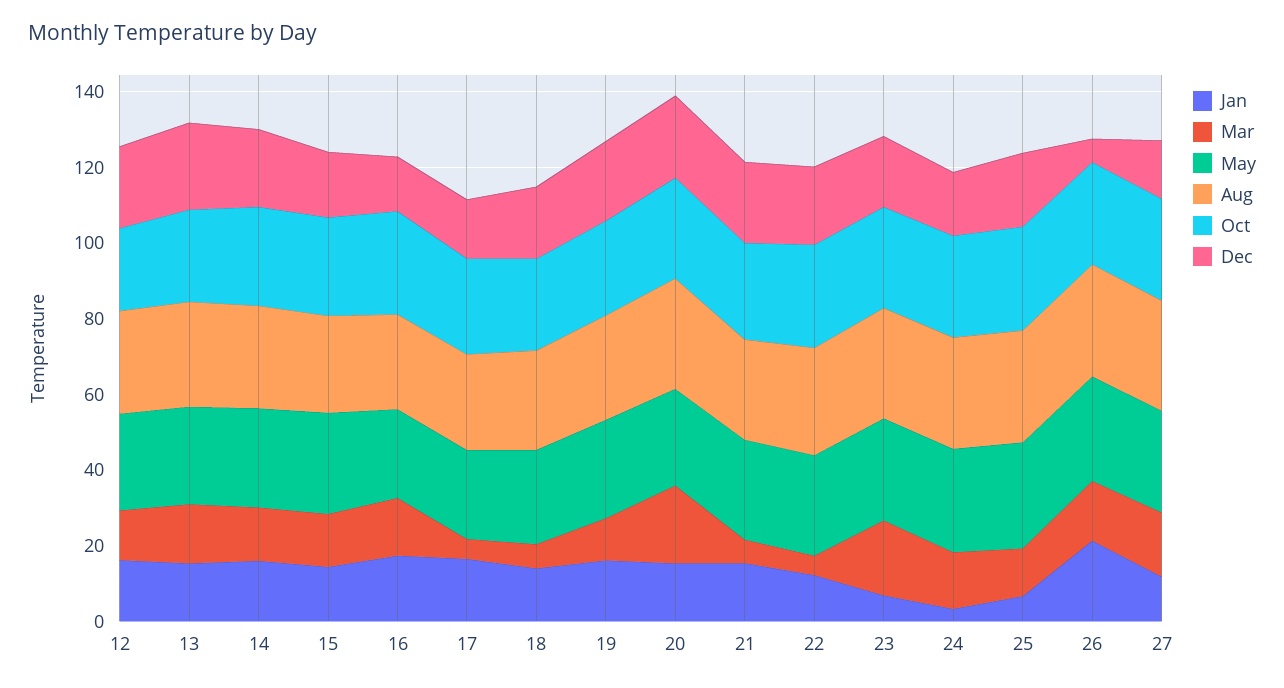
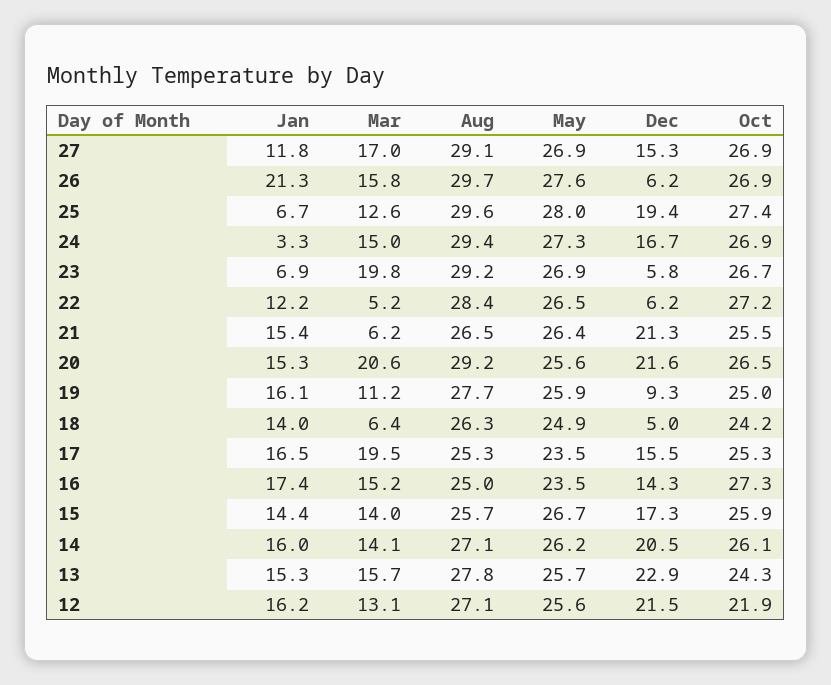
Mar, 17: 5 -> 19.5
Dec, 18: 20 -> 5
Dec, 19: 20 -> 9.3
Dec, 22: 20 -> 6.2
Dec, 23: 20 -> 5.8

